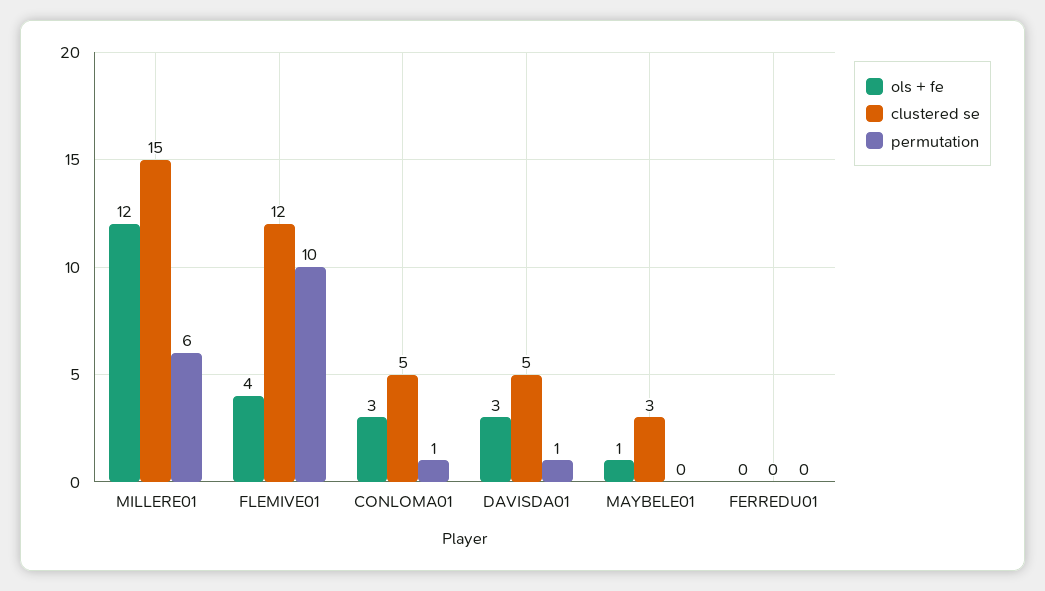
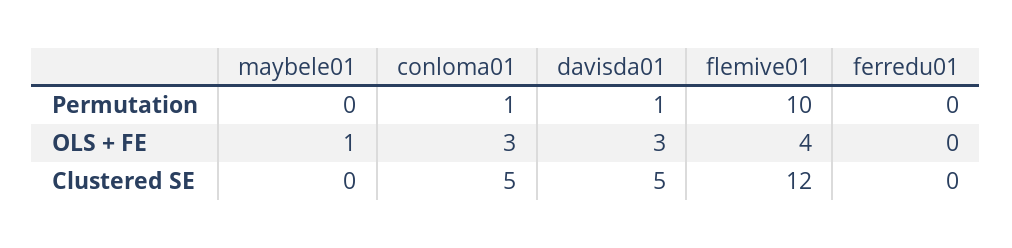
ols + fe, MILLERE01: 12 -> none
clustered se, MILLERE01: 15 -> none
permutation, MILLERE01: 6 -> none
clustered se, MAYBELE01: 3 -> 0

